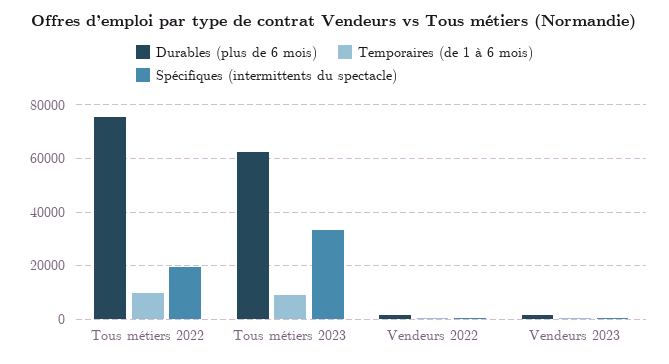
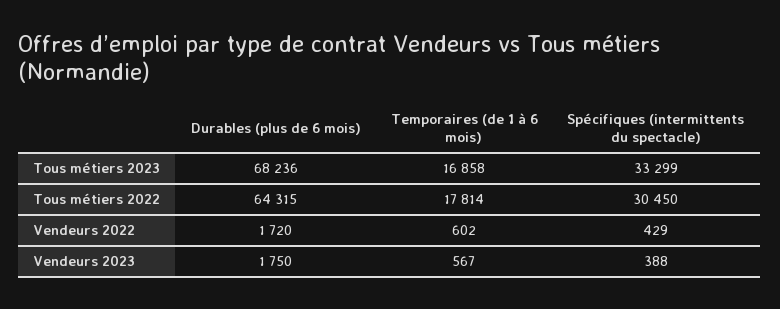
Durables (plus de 6 mois), Tous métiers 2022: 75000 -> 64315
Temporaires (de 1 à 6 mois), Tous métiers 2022: 10000 -> 17814
Spécifiques (intermittents du spectacle), Tous métiers 2022: 20000 -> 30450
Durables (plus de 6 mois), Tous métiers 2023: 62500 -> 68236
Temporaires (de 1 à 6 mois), Tous métiers 2023: 10000 -> 16858

